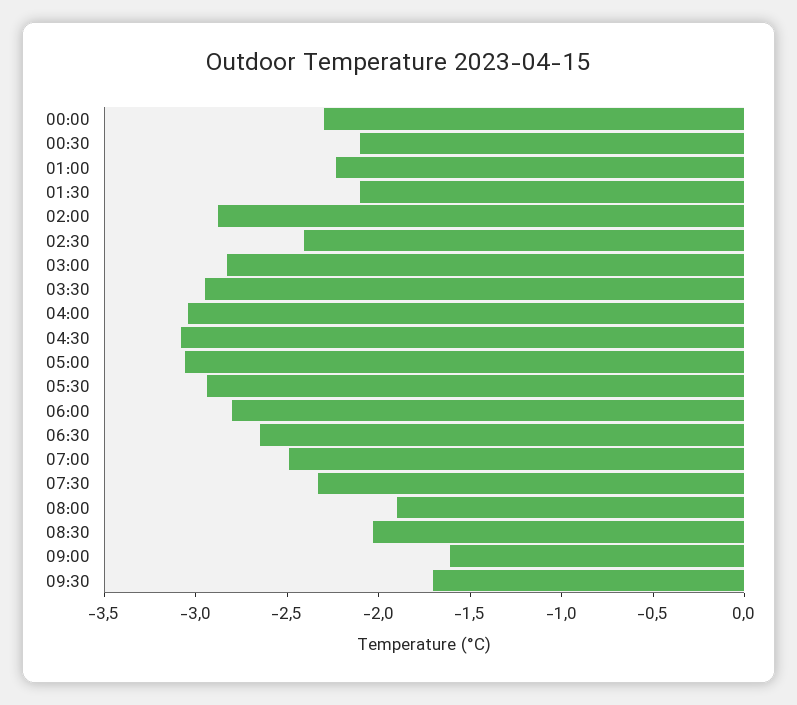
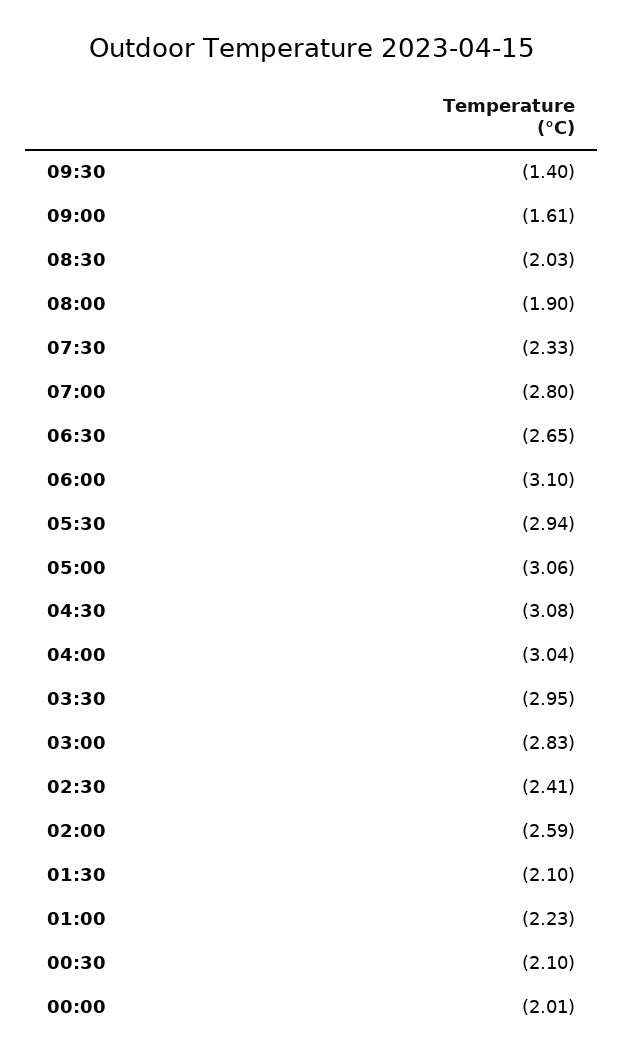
00:00: -2.3 -> -2.01
02:00: -2.9 -> -2.59
06:00: -2.8 -> -3.1
07:00: -2.5 -> -2.8
09:30: -1.7 -> -1.4

